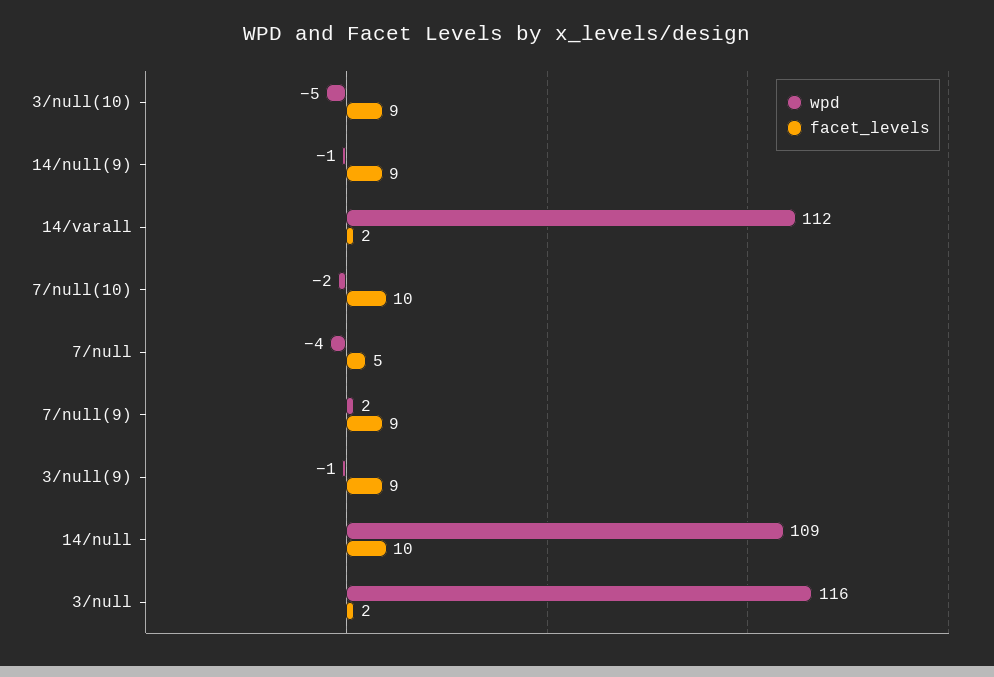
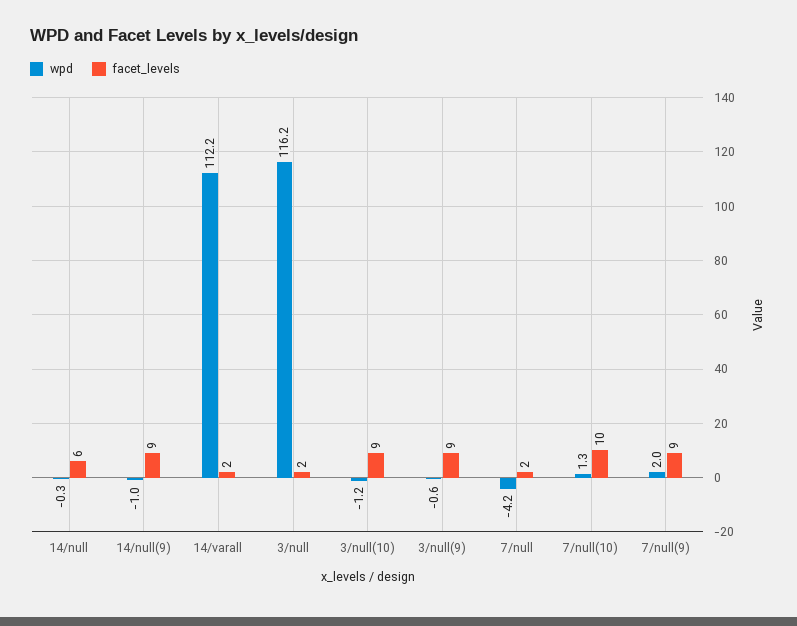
wpd, 3/null(10): -5 -> -1.2
wpd, 7/null(10): -2 -> 1.3
facet_levels, 7/null: 5 -> 2
wpd, 14/null: 109 -> -0.3
facet_levels, 14/null: 10 -> 6

